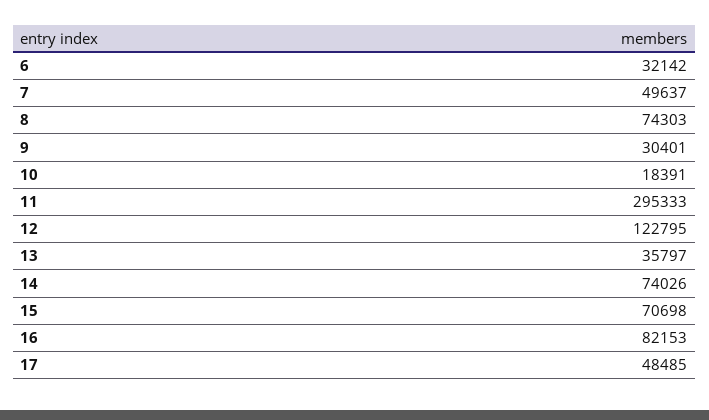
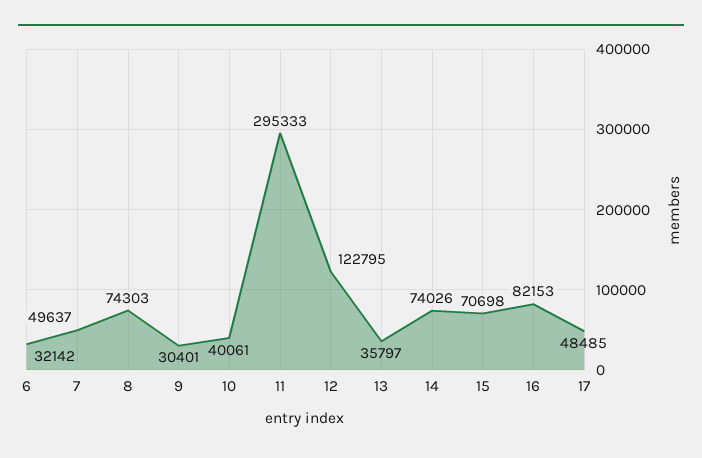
10: 18391 -> 40061

